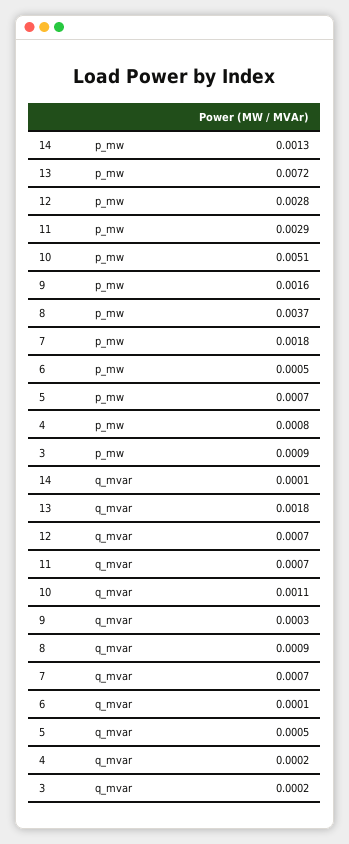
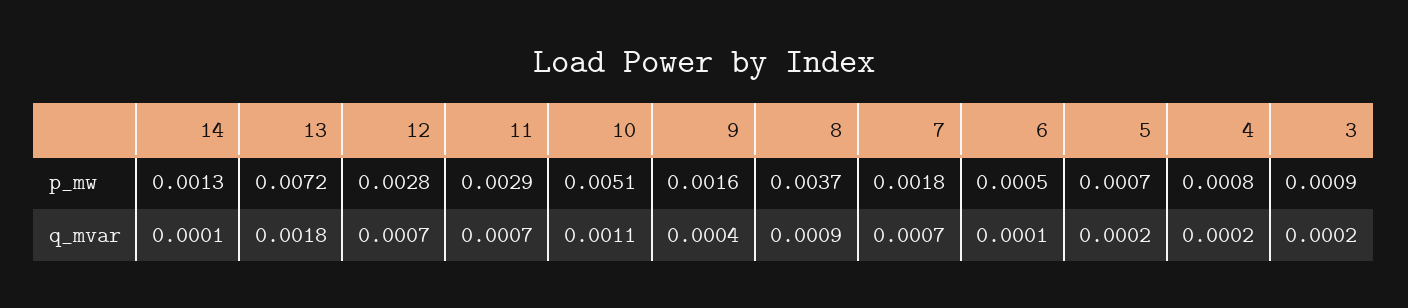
9, q_mvar: 0.0003 -> 0.0004
5, q_mvar: 0.0005 -> 0.0002

